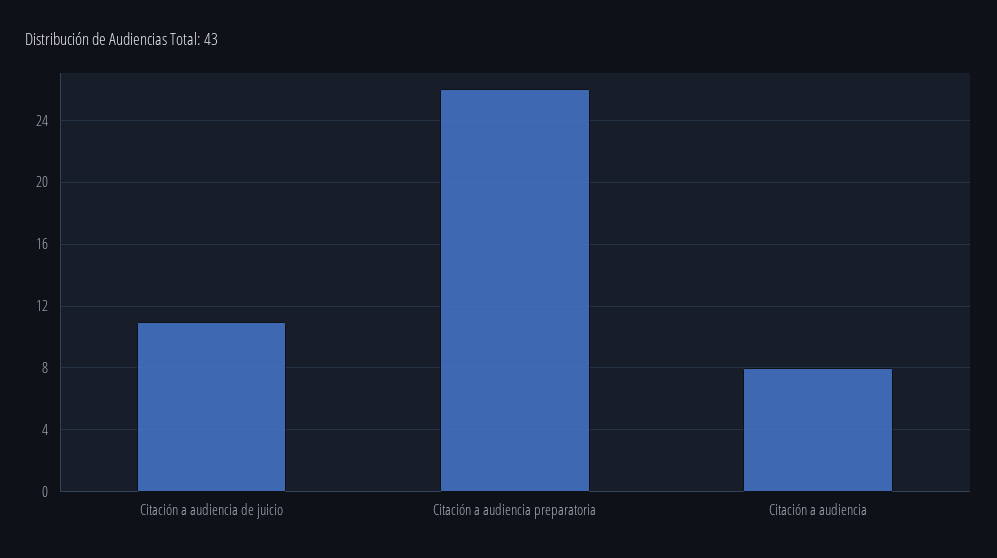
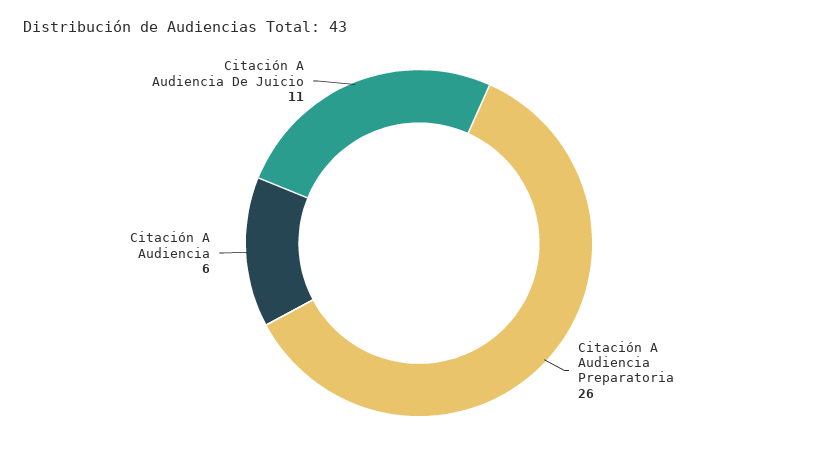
Citación a audiencia: 8 -> 6

